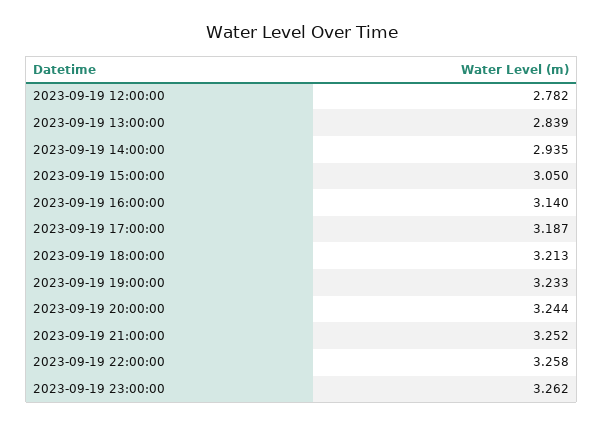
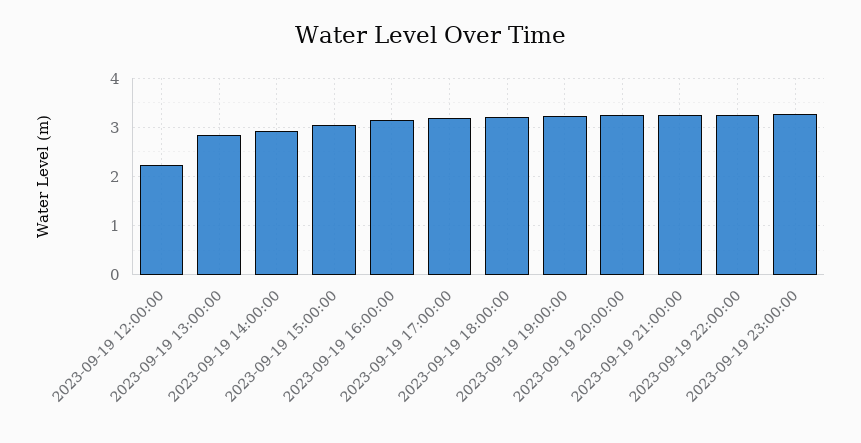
2023-09-19 12:00:00: 2.782 -> 2.2

